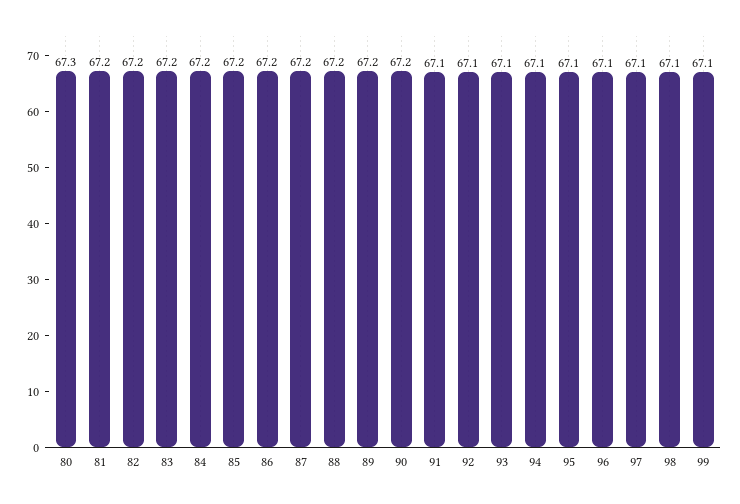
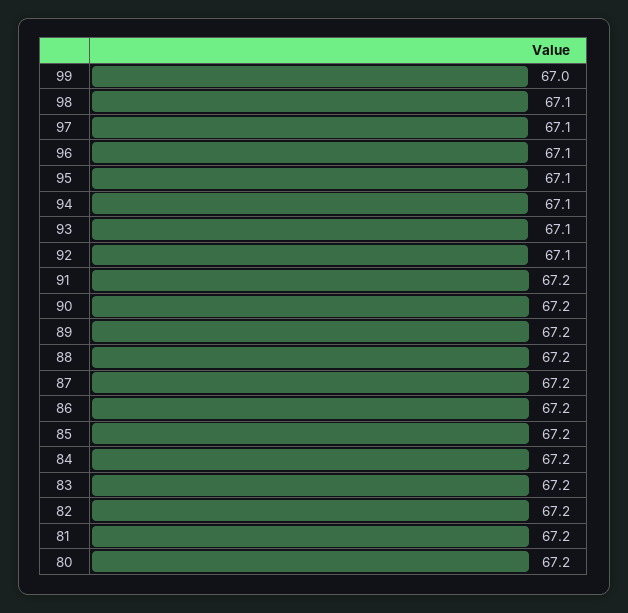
80: 67.3 -> 67.2
91: 67.1 -> 67.2
99: 67.1 -> 67

